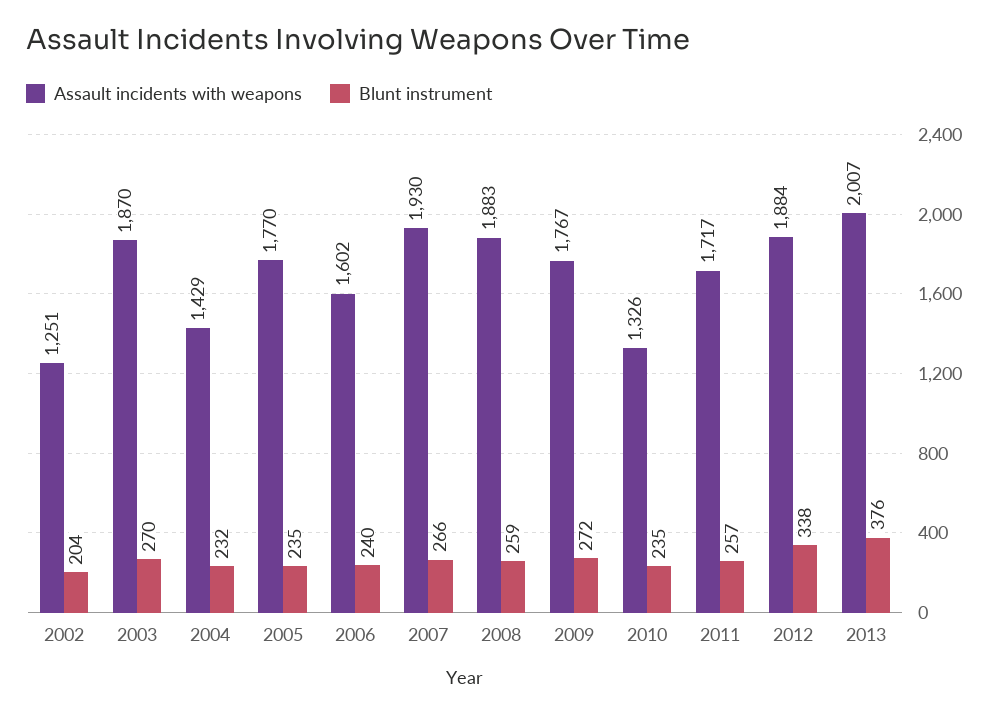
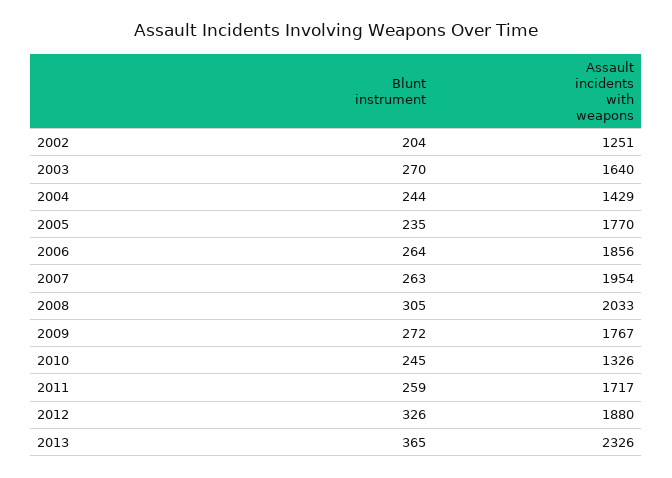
Assault incidents with weapons, 2003: 1870 -> 1640
Blunt instrument, 2004: 232 -> 244
Assault incidents with weapons, 2006: 1602 -> 1856
Blunt instrument, 2006: 240 -> 264
Assault incidents with weapons, 2007: 1930 -> 1954
Blunt instrument, 2007: 266 -> 263
Assault incidents with weapons, 2008: 1883 -> 2033
Blunt instrument, 2008: 259 -> 305
Blunt instrument, 2010: 235 -> 245
Blunt instrument, 2011: 257 -> 259
Assault incidents with weapons, 2012: 1884 -> 1880
Blunt instrument, 2012: 338 -> 326
Assault incidents with weapons, 2013: 2007 -> 2326
Blunt instrument, 2013: 376 -> 365

